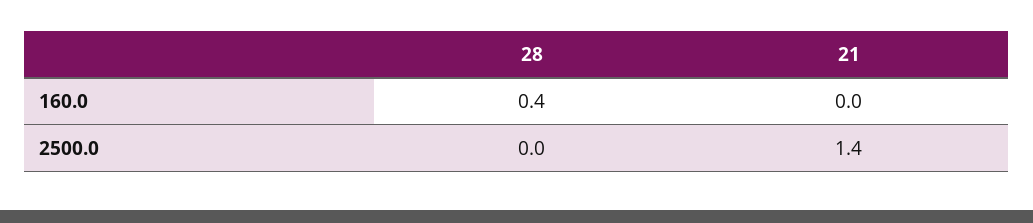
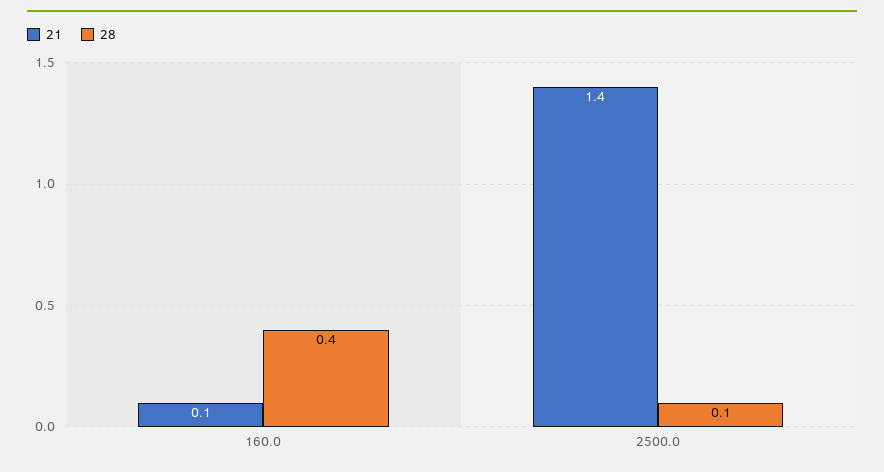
21, 160.0: 0 -> 0.1
28, 2500.0: 0 -> 0.1

